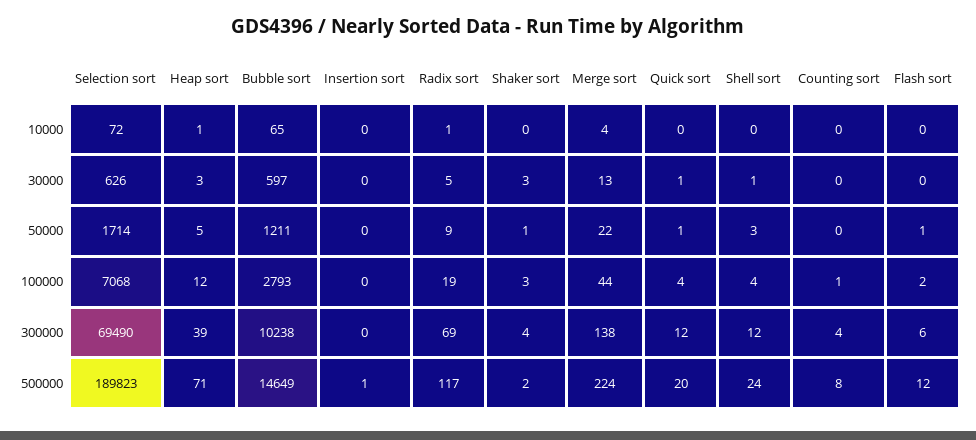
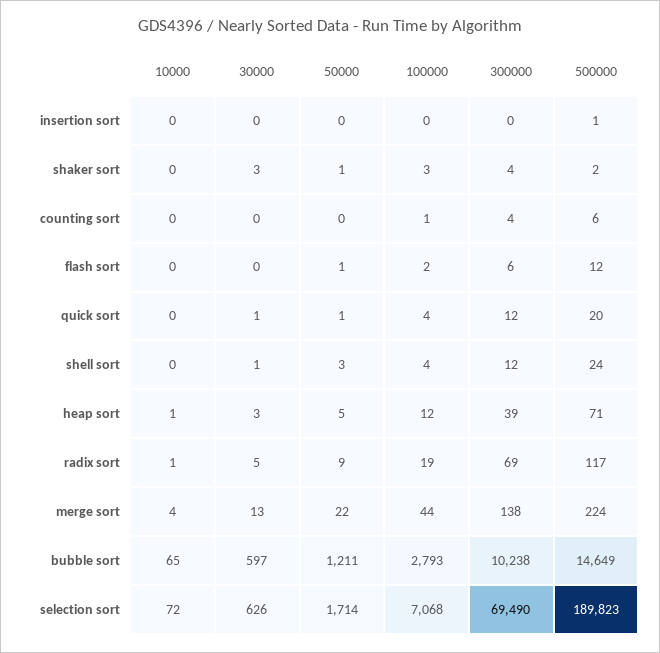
Counting sort, 500000: 8 -> 6

